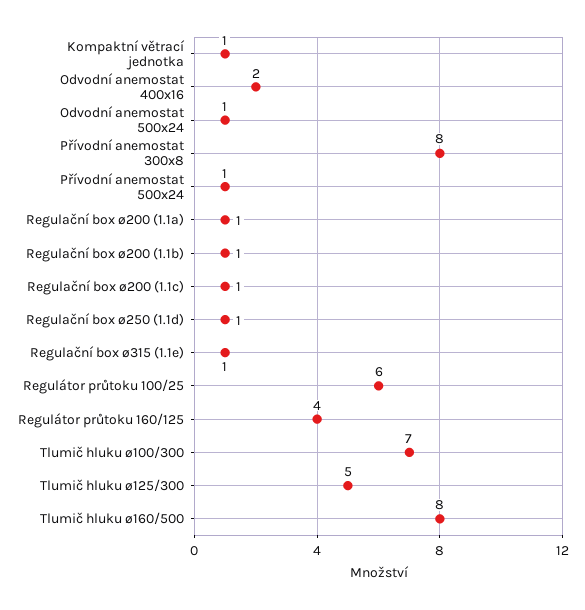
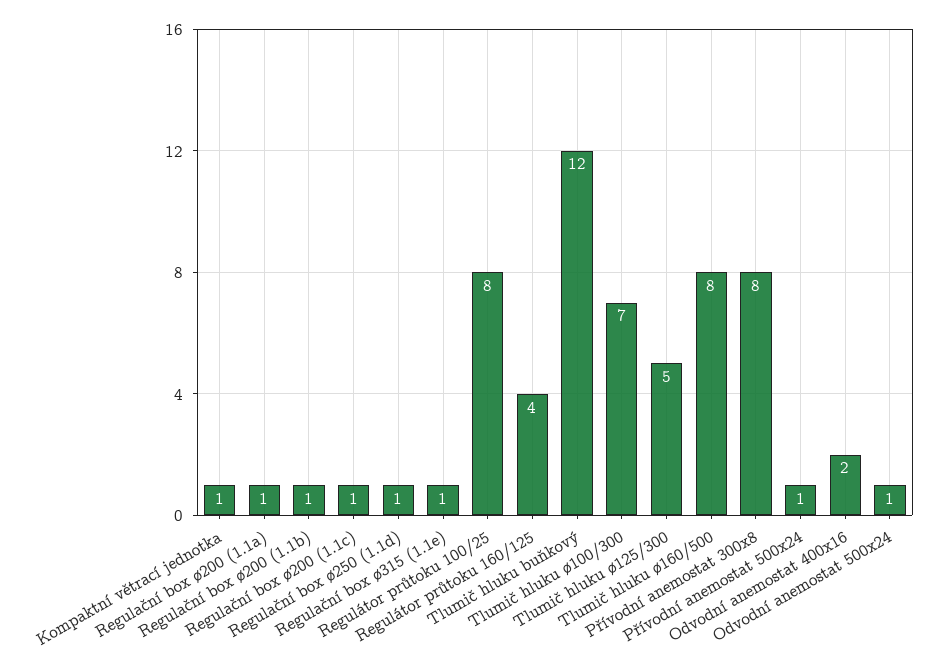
Regulátor průtoku 100/25: 6 -> 8
Tlumič hluku buňkový: none -> 12

